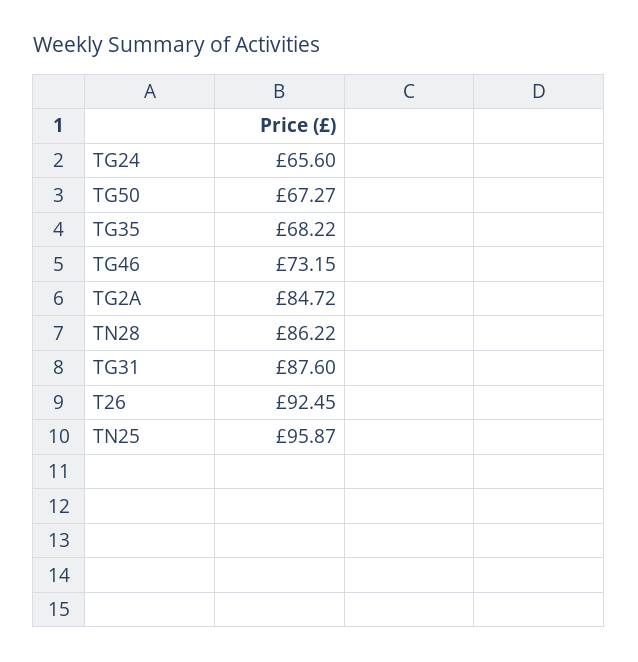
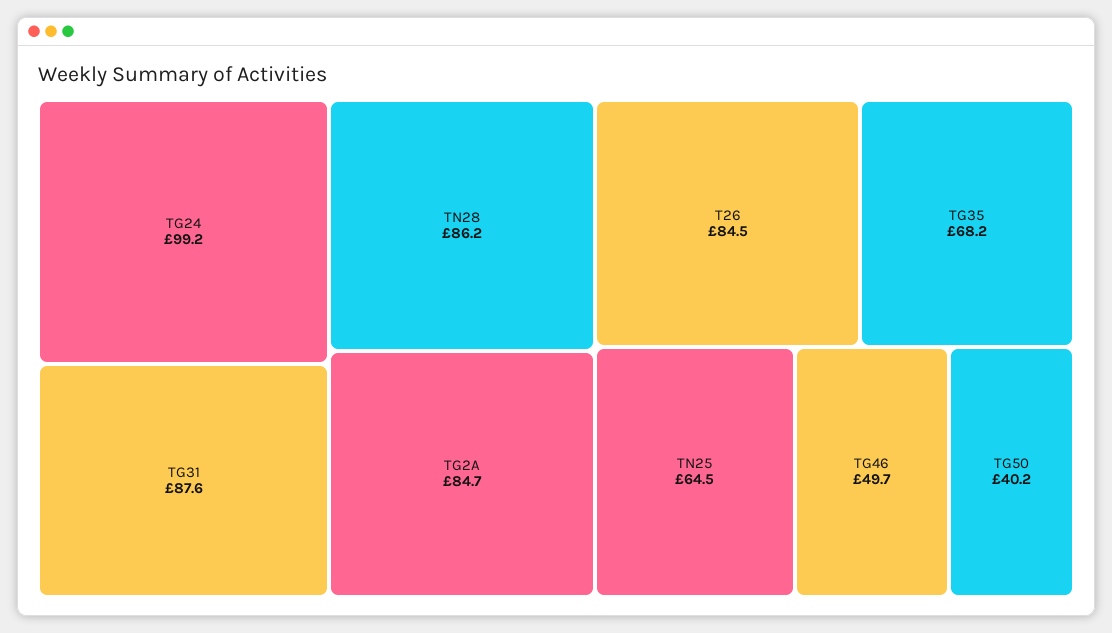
TG24: 65.6 -> 99.2
TG50: 67.27 -> 40.2
TG46: 73.15 -> 49.7
T26: 92.45 -> 84.5
TN25: 95.87 -> 64.5

